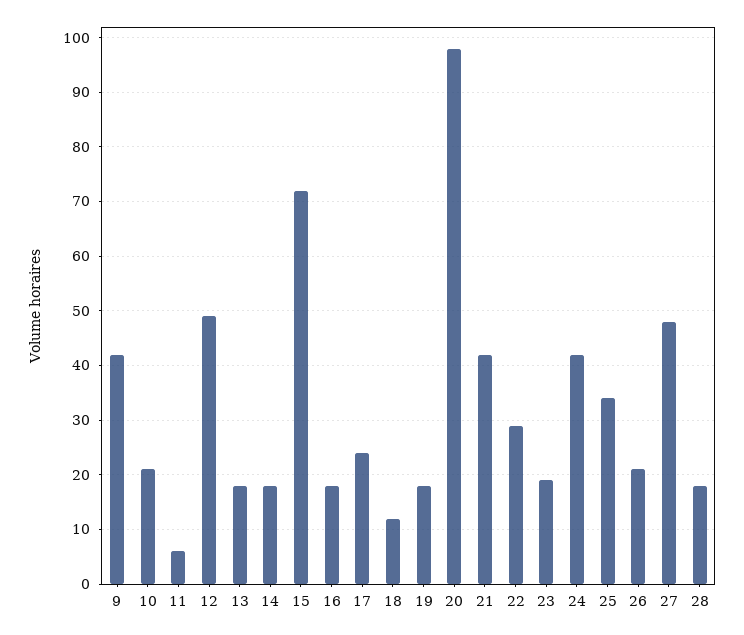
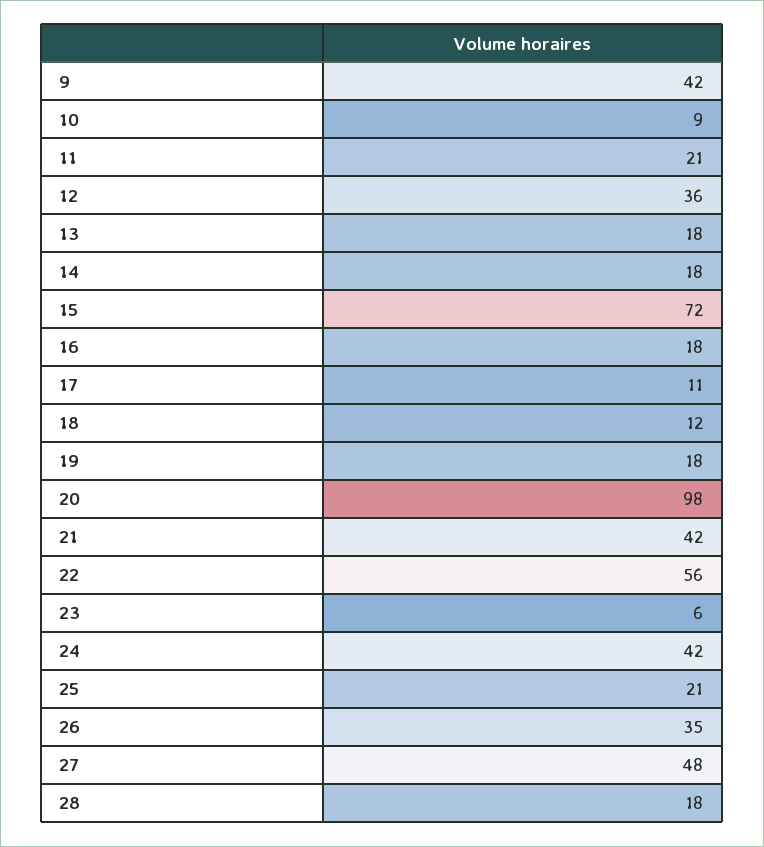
10: 20 -> 9
11: 5 -> 21
12: 50 -> 36
17: 25 -> 11
22: 30 -> 56
23: 20 -> 6
25: 35 -> 21
26: 20 -> 35

